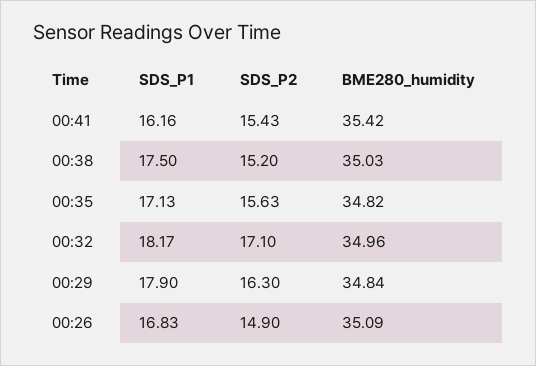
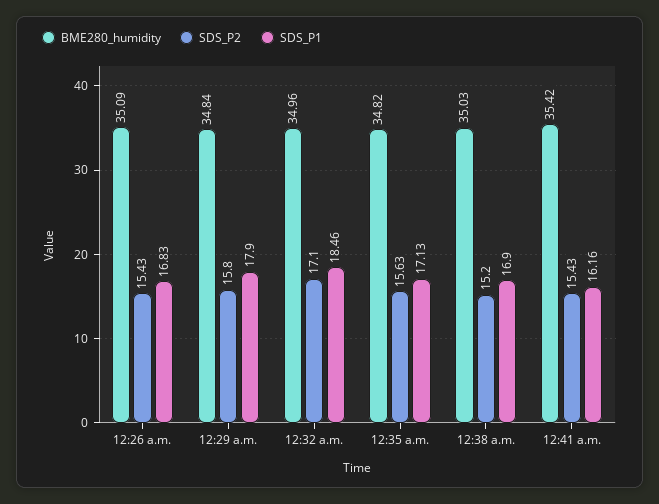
SDS_P1, 00:38: 17.5 -> 16.9
SDS_P1, 00:32: 18.17 -> 18.46
SDS_P2, 00:29: 16.3 -> 15.8
SDS_P2, 00:26: 14.9 -> 15.43

